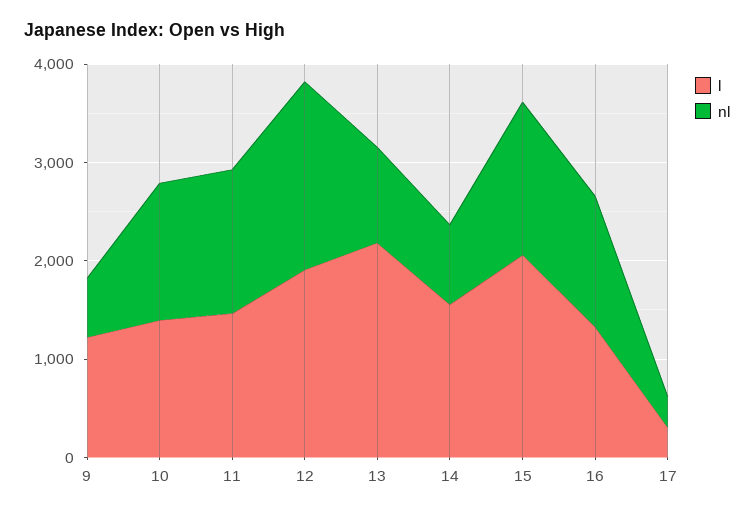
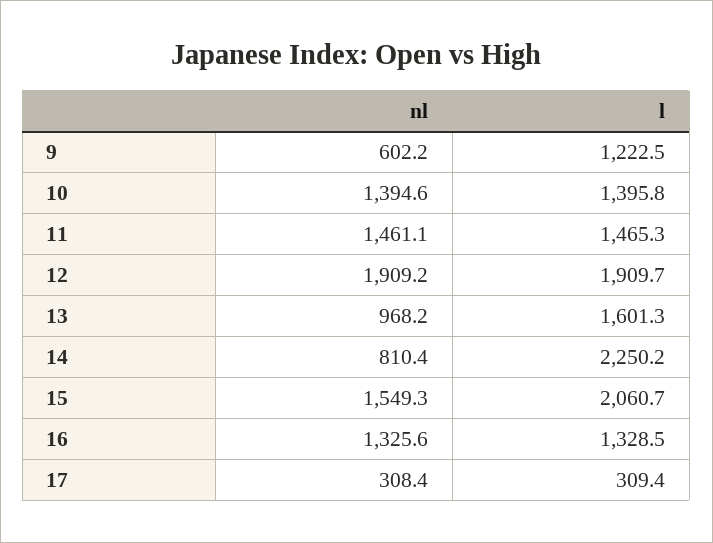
l, 13: 2200 -> 1601.3
l, 14: 1600 -> 2250.2

